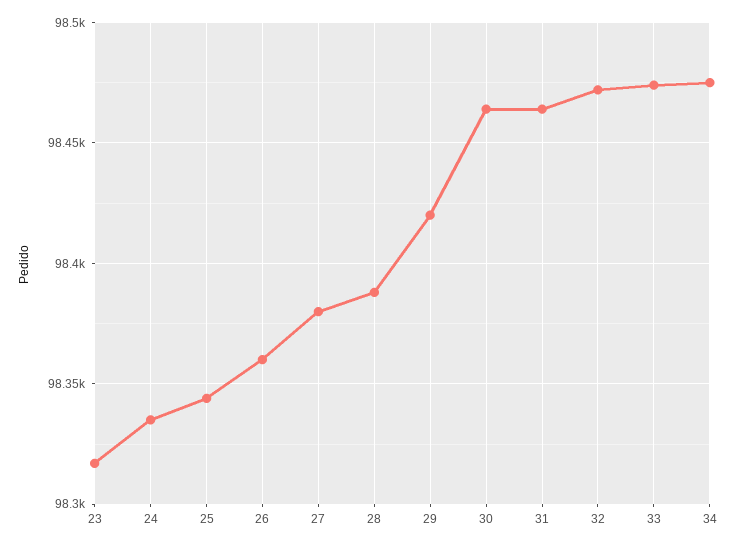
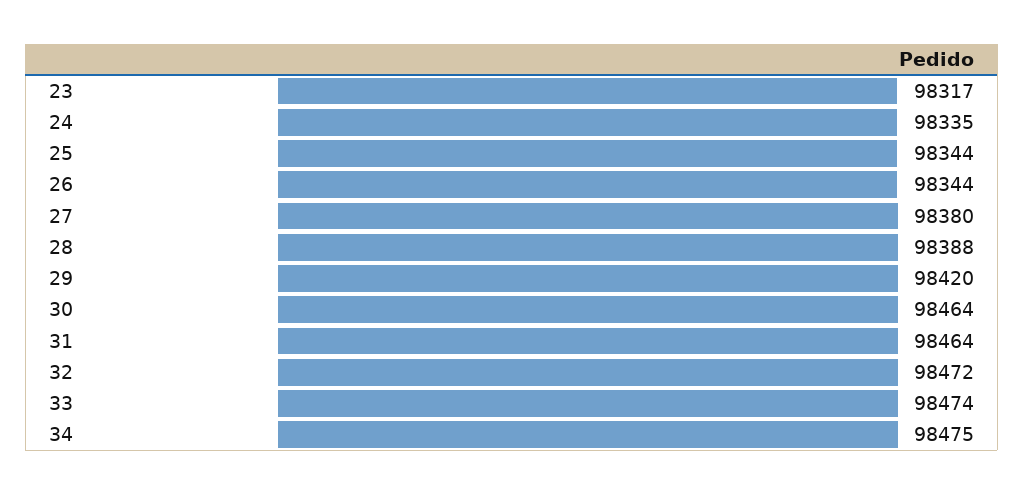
26: 98360 -> 98344

